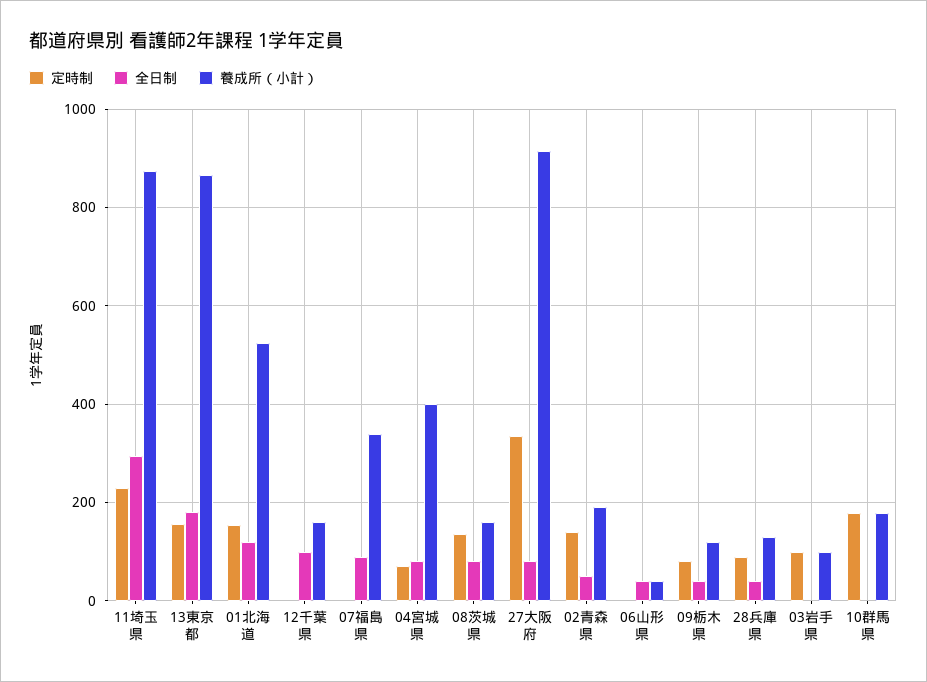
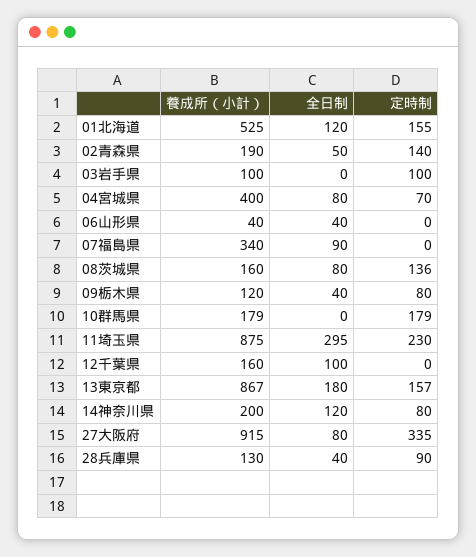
養成所（小計）, 14神奈川県: none -> 200
全日制, 14神奈川県: none -> 120
定時制, 14神奈川県: none -> 80

